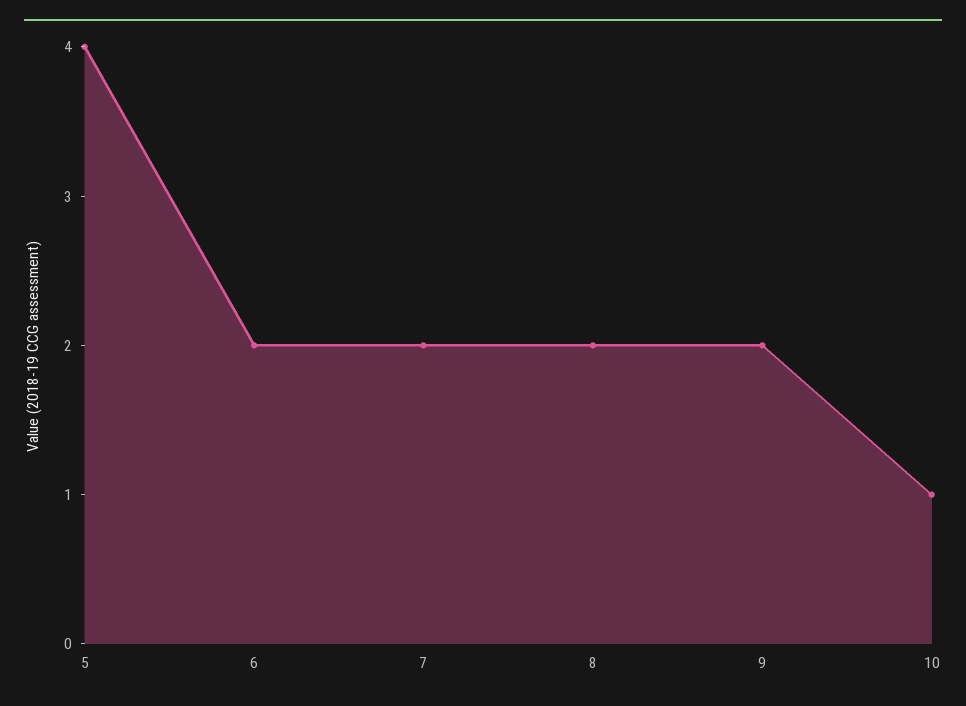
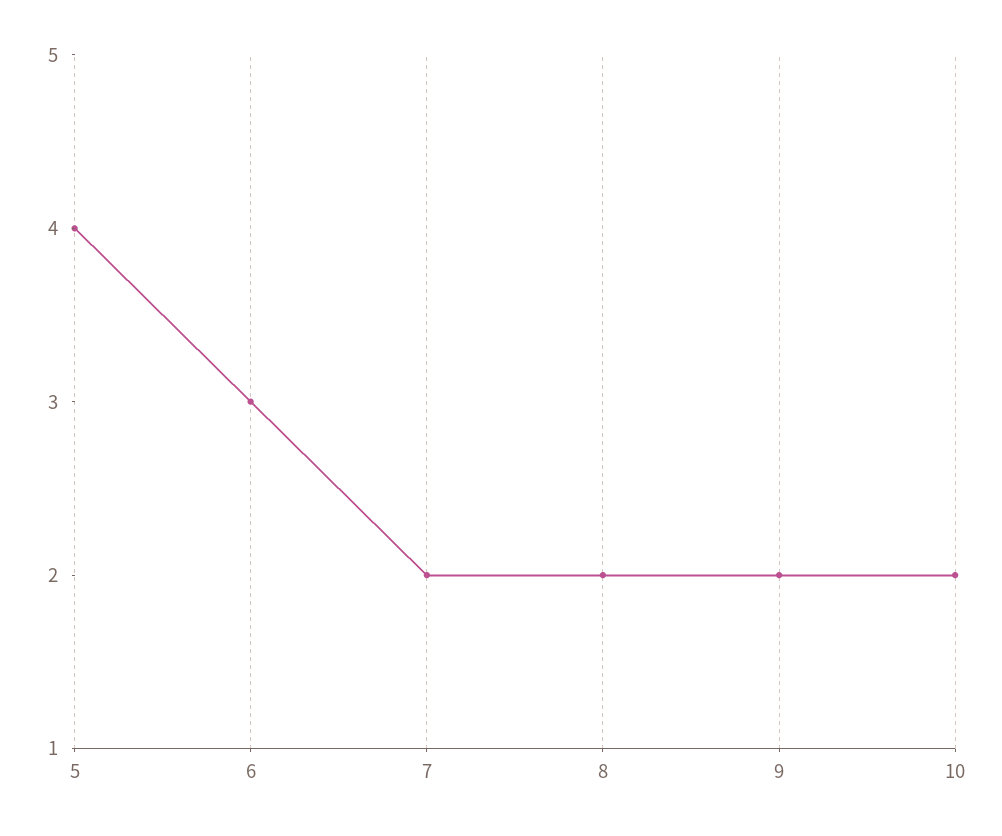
6: 2 -> 3
10: 1 -> 2

